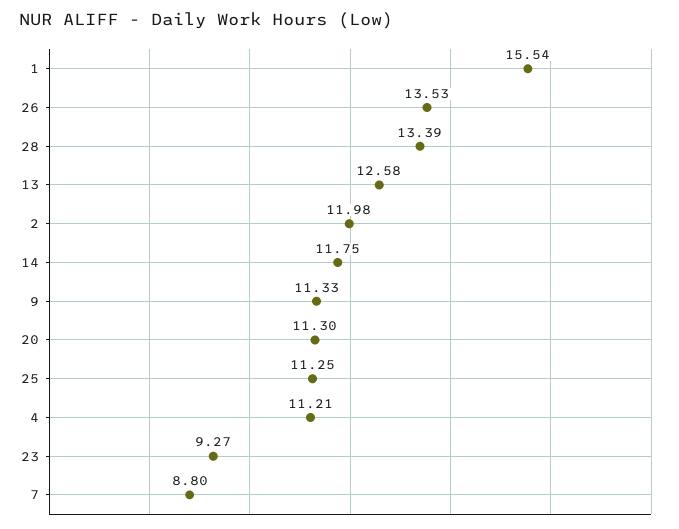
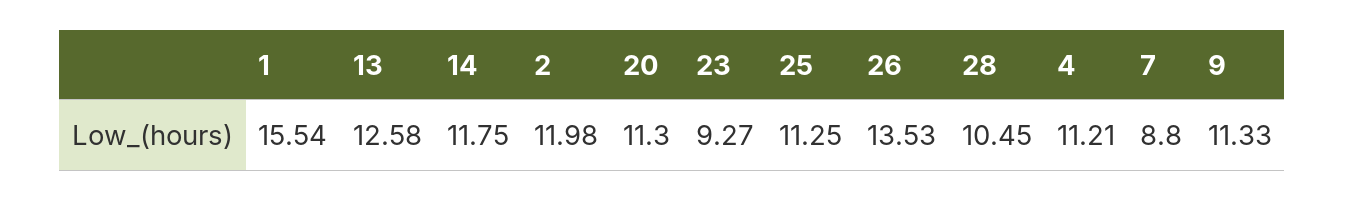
28: 13.39 -> 10.45

